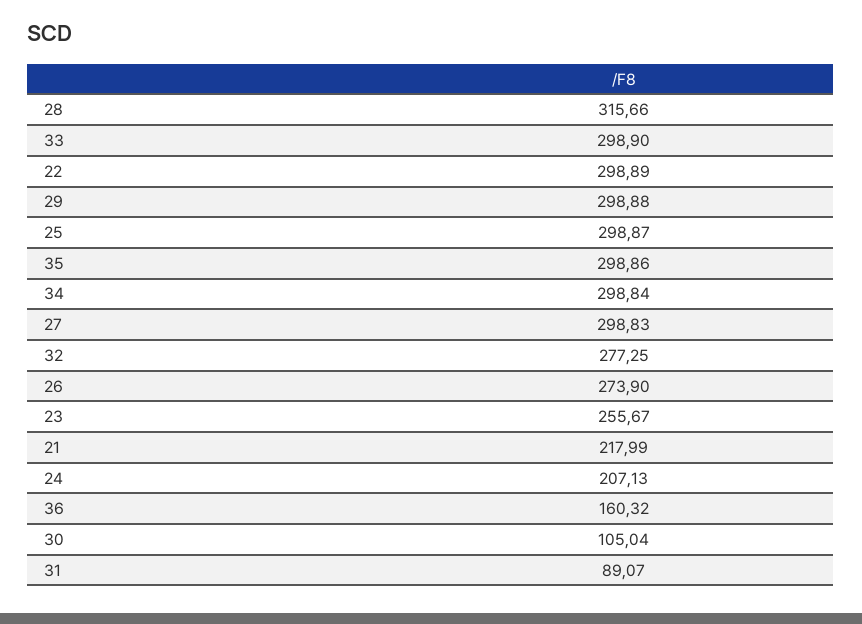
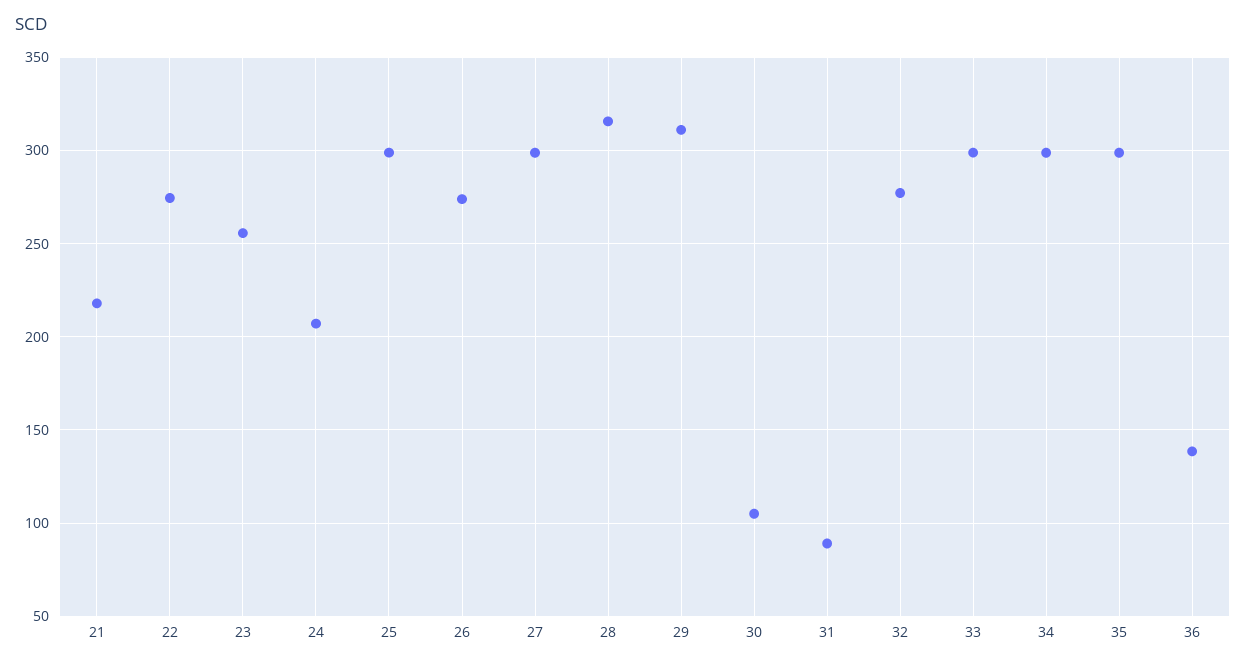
22: 298.89 -> 275
29: 298.88 -> 310
36: 160.32 -> 140

